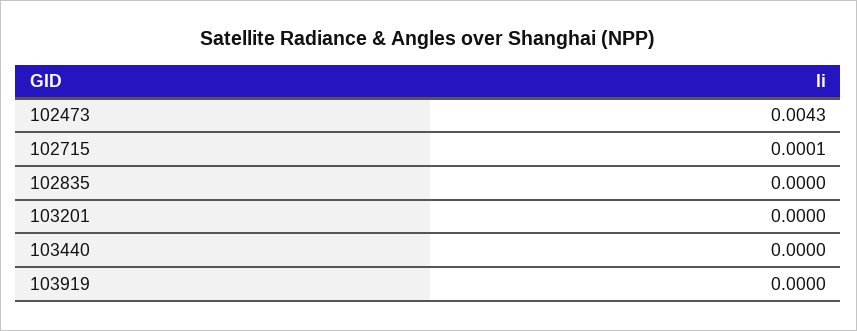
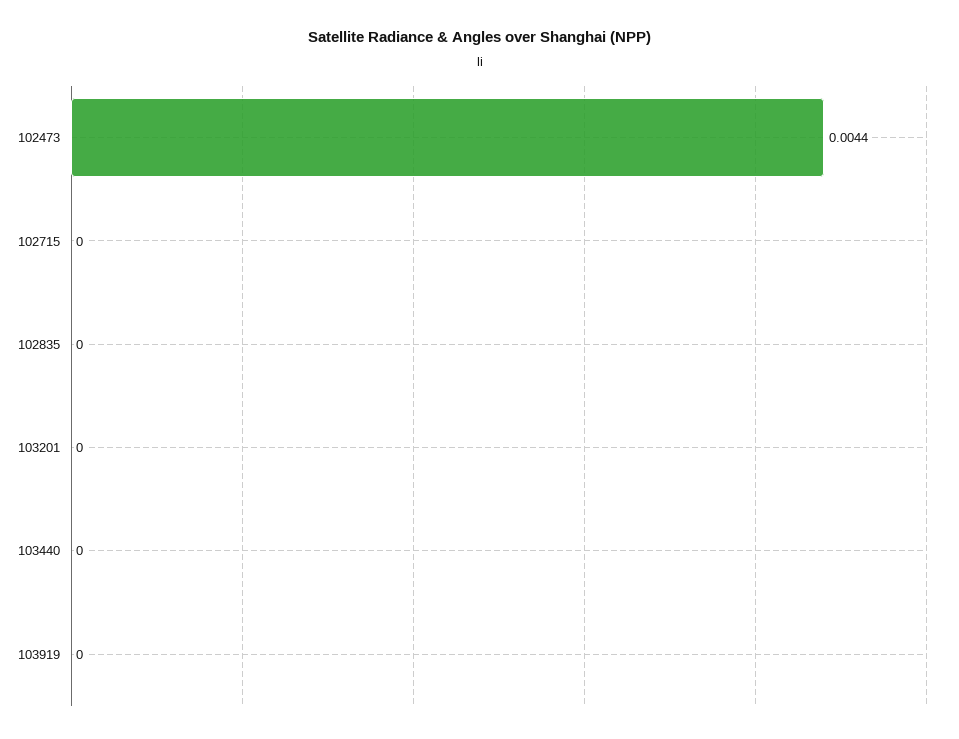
102473: 0.0043 -> 0.0044
102715: 0.0001 -> 0

